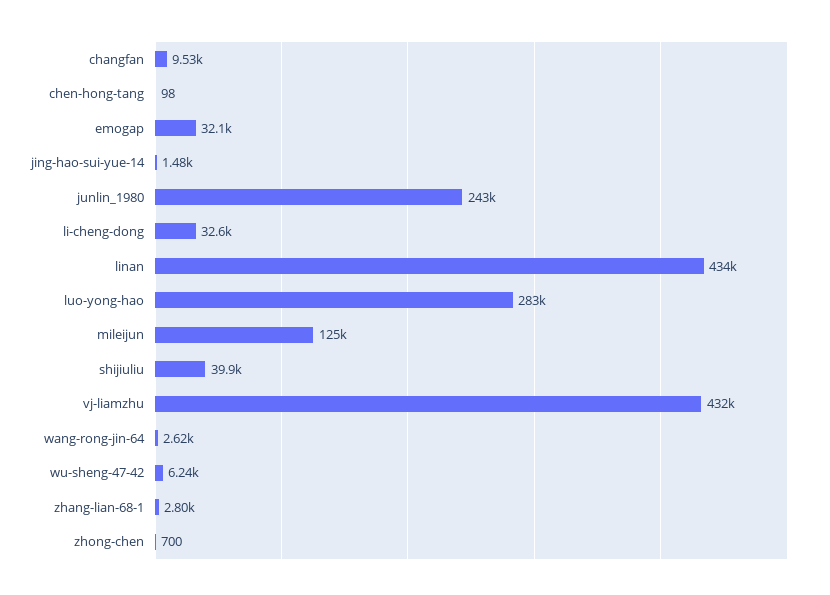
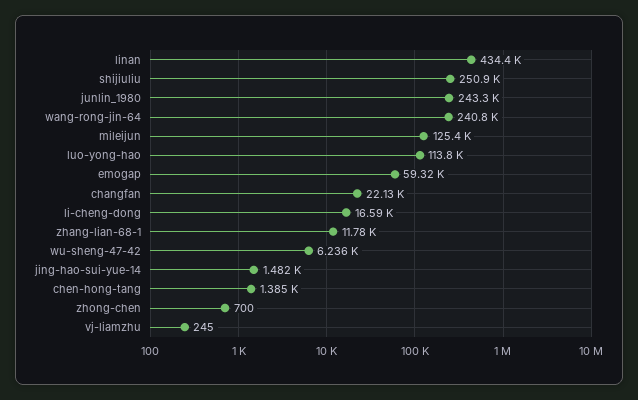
changfan: 9530 -> 22130
chen-hong-tang: 98 -> 1385
emogap: 32100 -> 59320
li-cheng-dong: 32600 -> 16590
luo-yong-hao: 283000 -> 113800
shijiuliu: 39900 -> 250900
vj-liamzhu: 432000 -> 245
wang-rong-jin-64: 2620 -> 240800
zhang-lian-68-1: 2800 -> 11780

